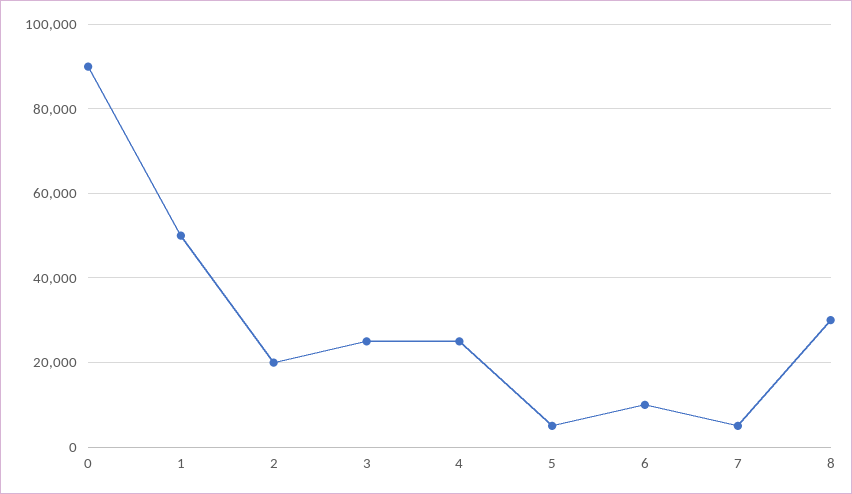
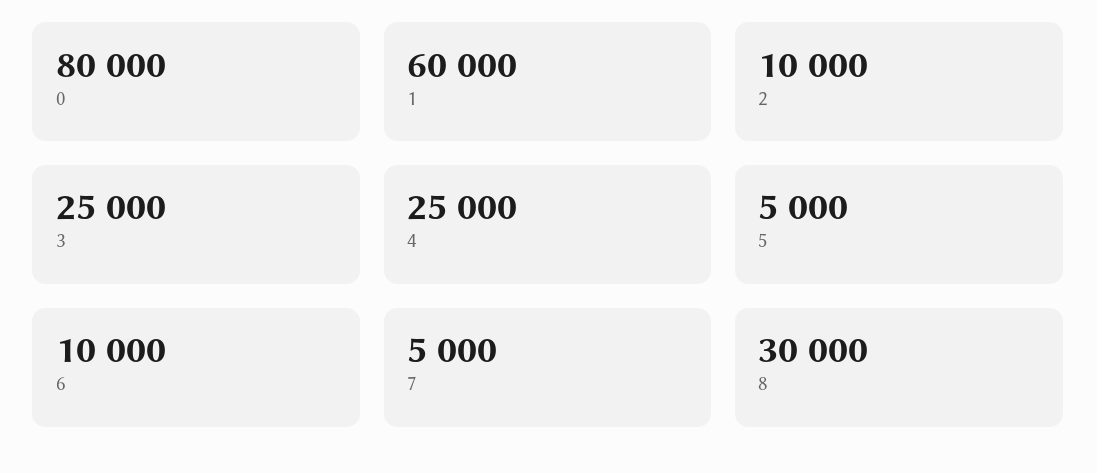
0: 90000 -> 80000
1: 50000 -> 60000
2: 20000 -> 10000

